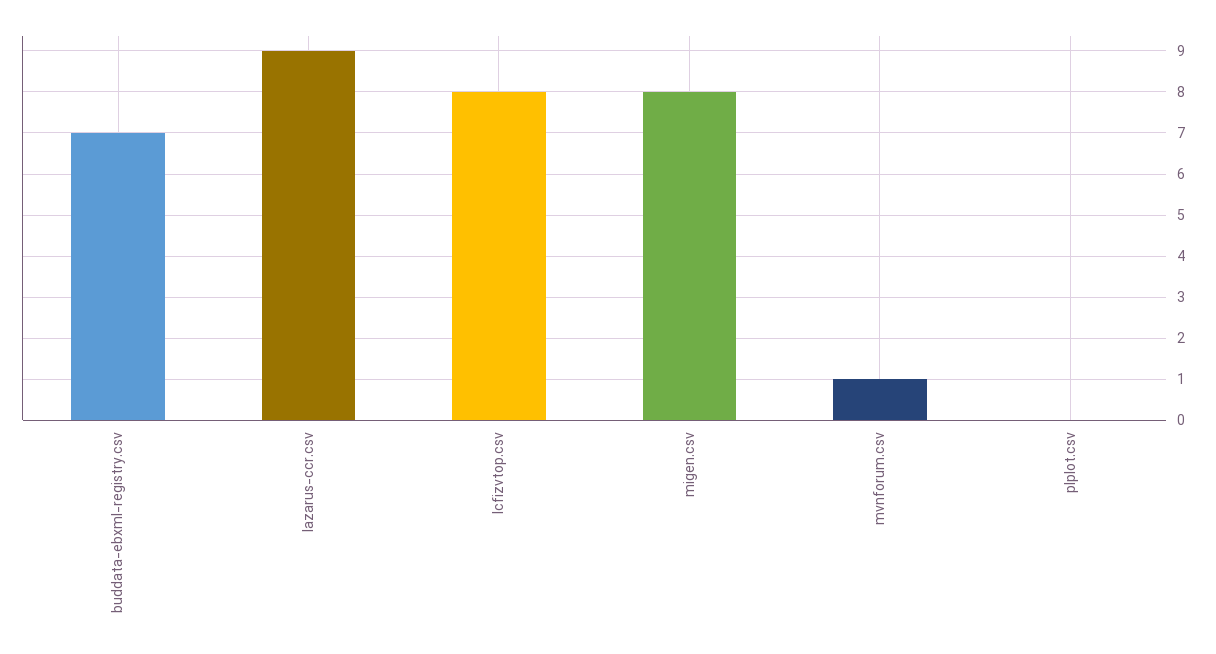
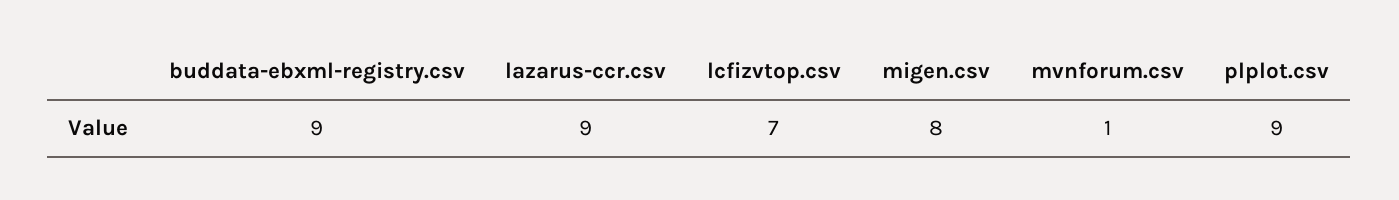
buddata-ebxml-registry.csv: 7 -> 9
lcfizvtop.csv: 8 -> 7
plplot.csv: 0 -> 9

